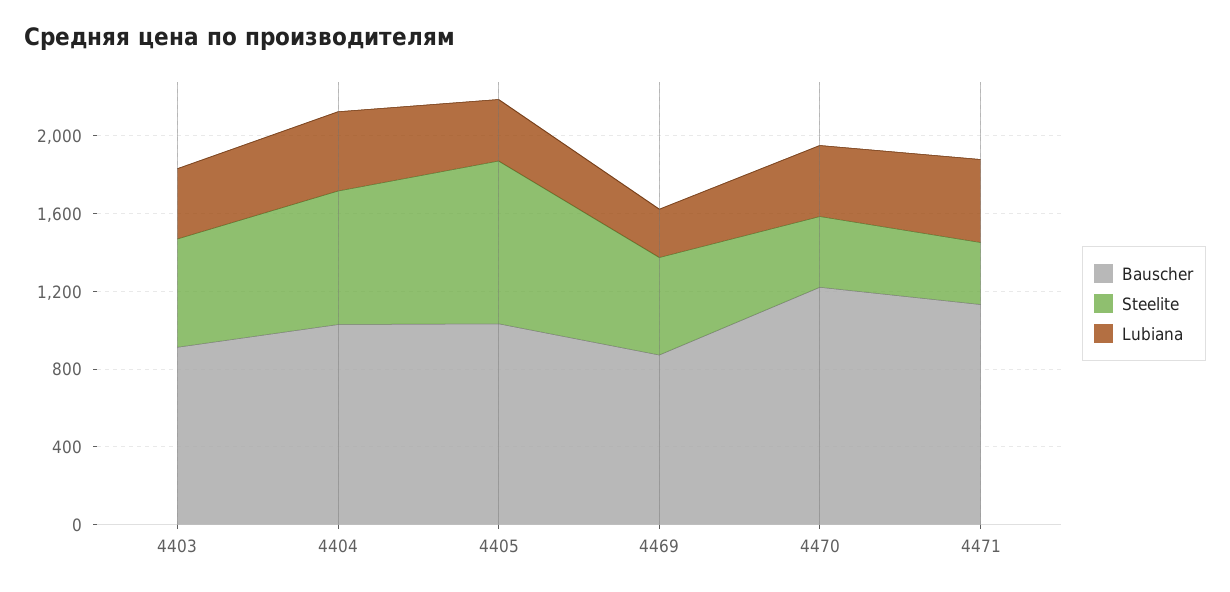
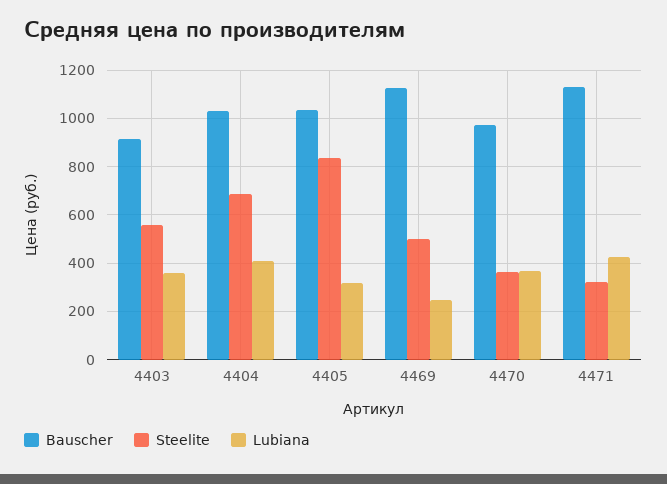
Bauscher, 4469: 900 -> 1125
Bauscher, 4470: 1200 -> 975

